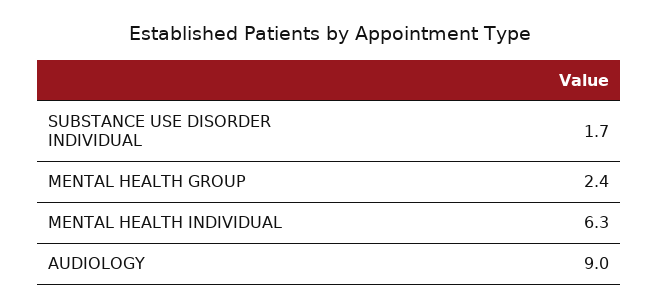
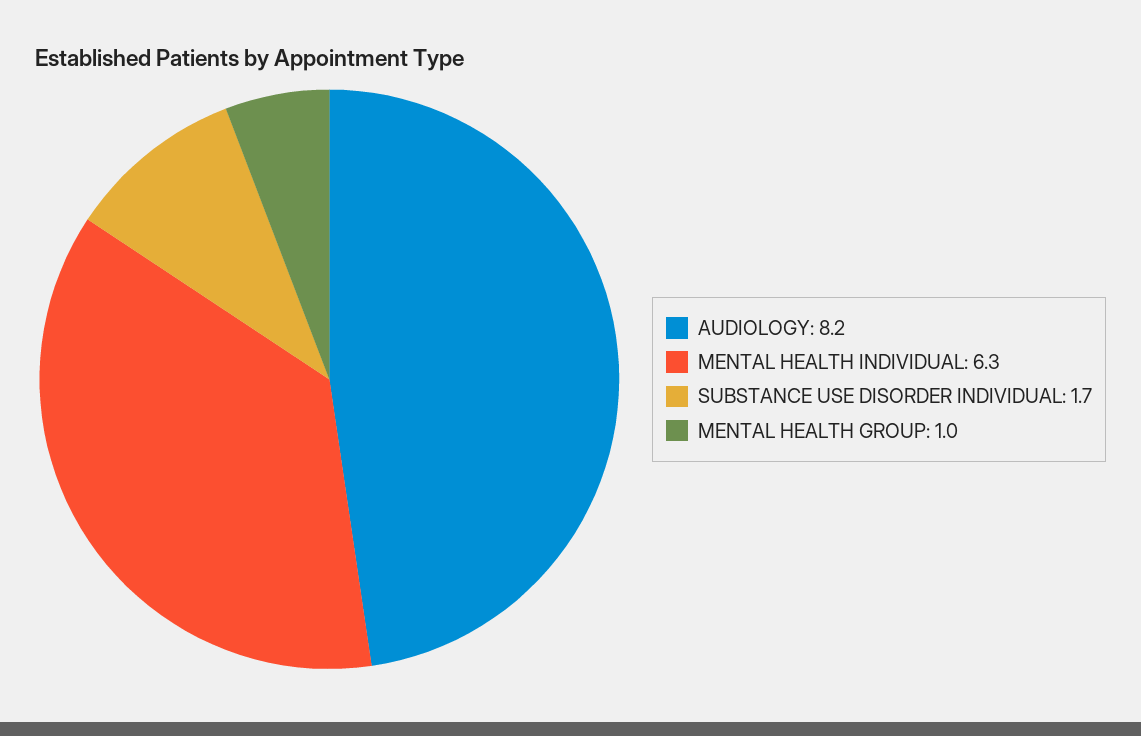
MENTAL HEALTH GROUP: 2.4 -> 1
AUDIOLOGY: 9 -> 8.2

